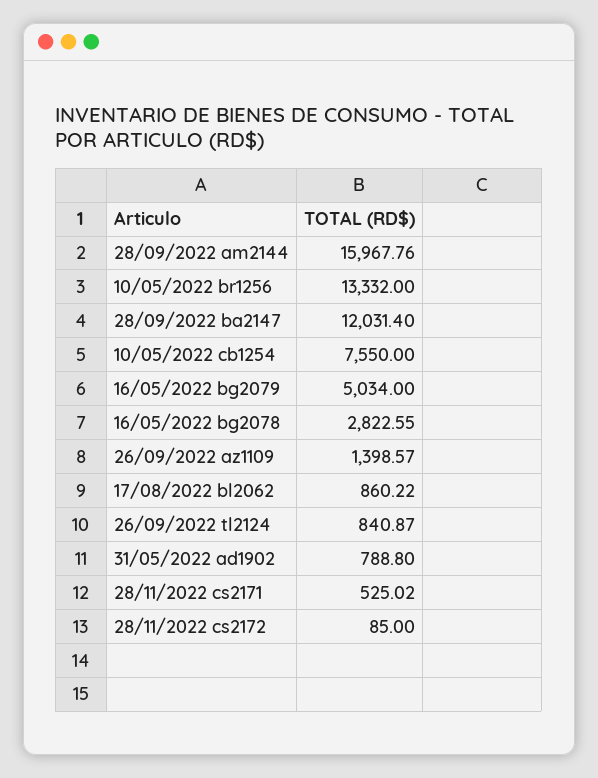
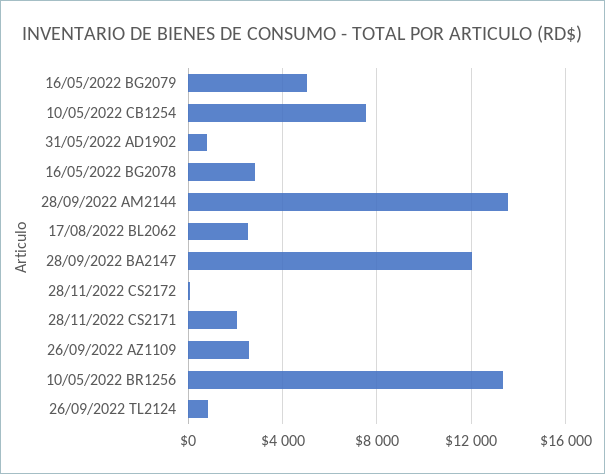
28/09/2022 am2144: 15967.76 -> 13500
26/09/2022 az1109: 1398.57 -> 2500
17/08/2022 bl2062: 860.22 -> 2500
28/11/2022 cs2171: 525.02 -> 2000

